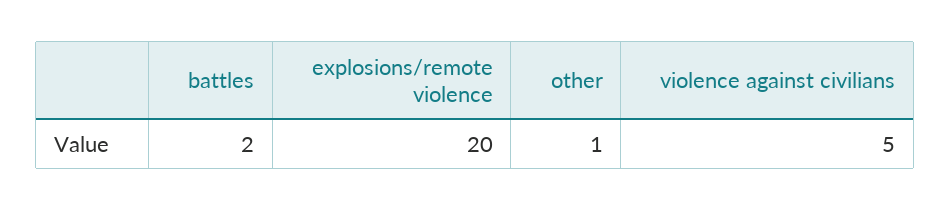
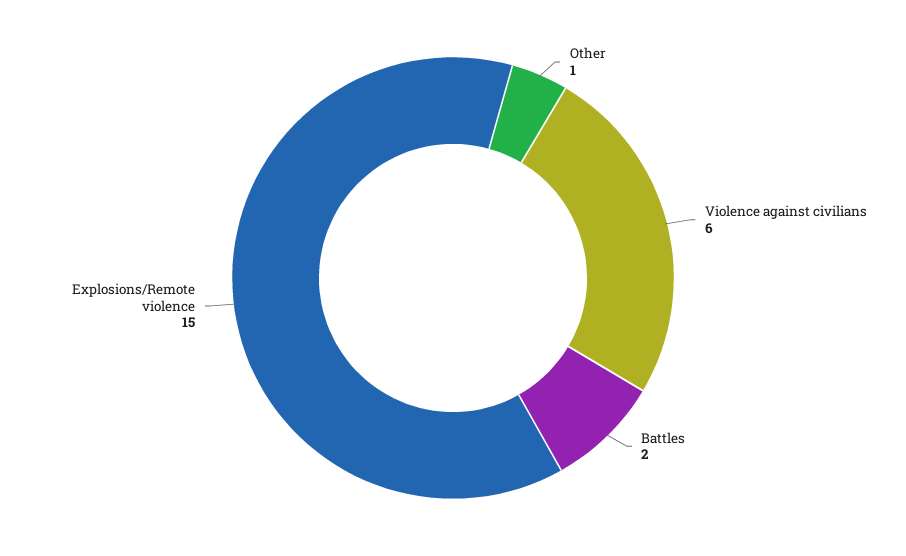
explosions/remote violence: 20 -> 15
violence against civilians: 5 -> 6

